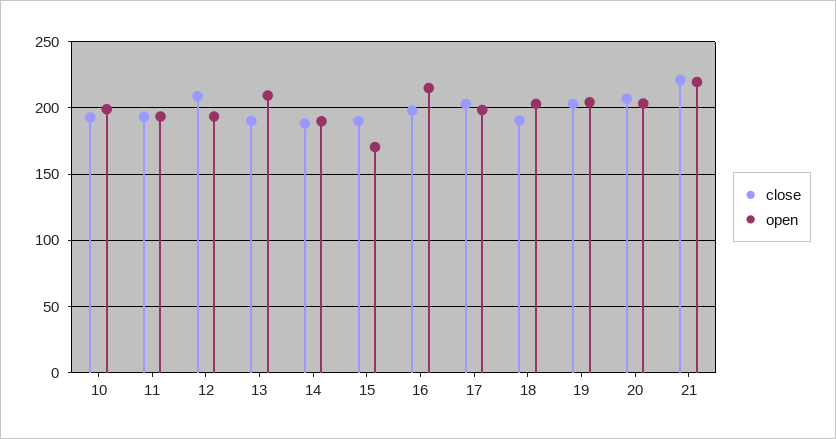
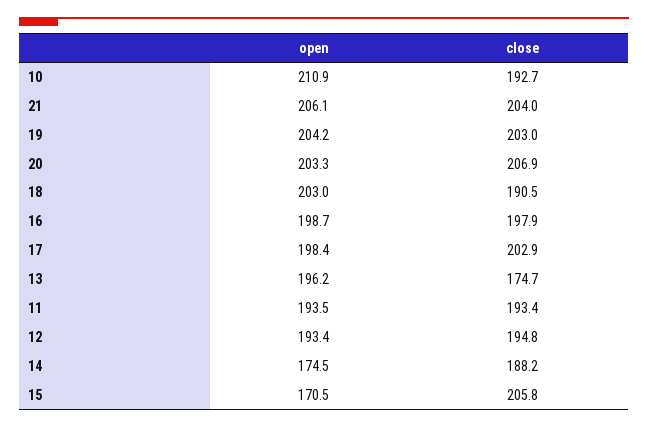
open, 10: 200 -> 210.9
close, 12: 210 -> 194.8
close, 13: 190 -> 174.7
open, 13: 210 -> 196.2
open, 14: 190 -> 174.5
close, 15: 190 -> 205.8
open, 16: 215 -> 198.7
close, 21: 220 -> 204
open, 21: 220 -> 206.1

